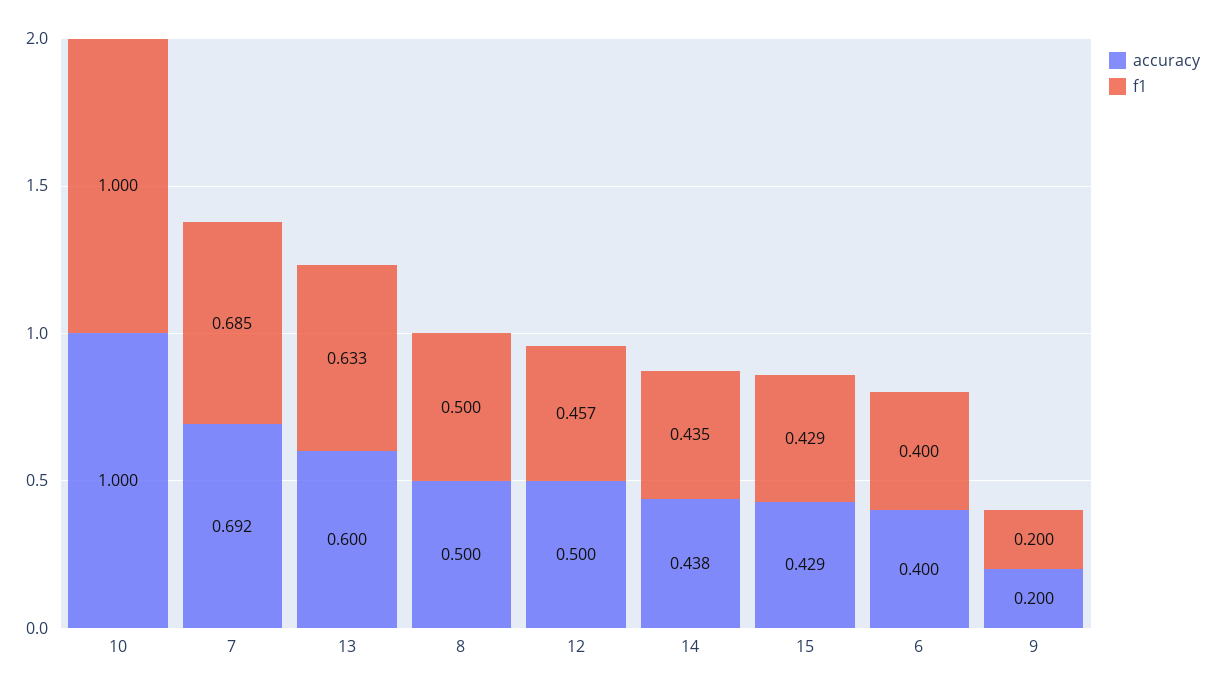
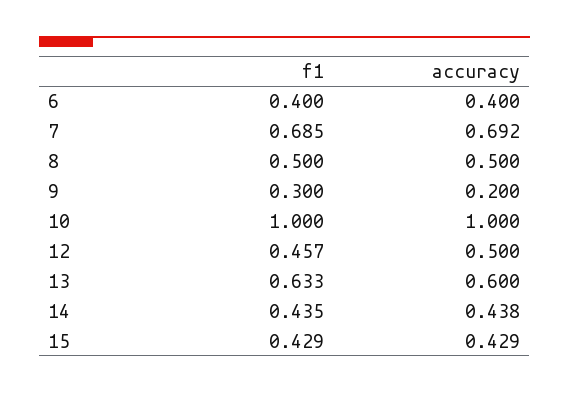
f1, 9: 0.2 -> 0.3

